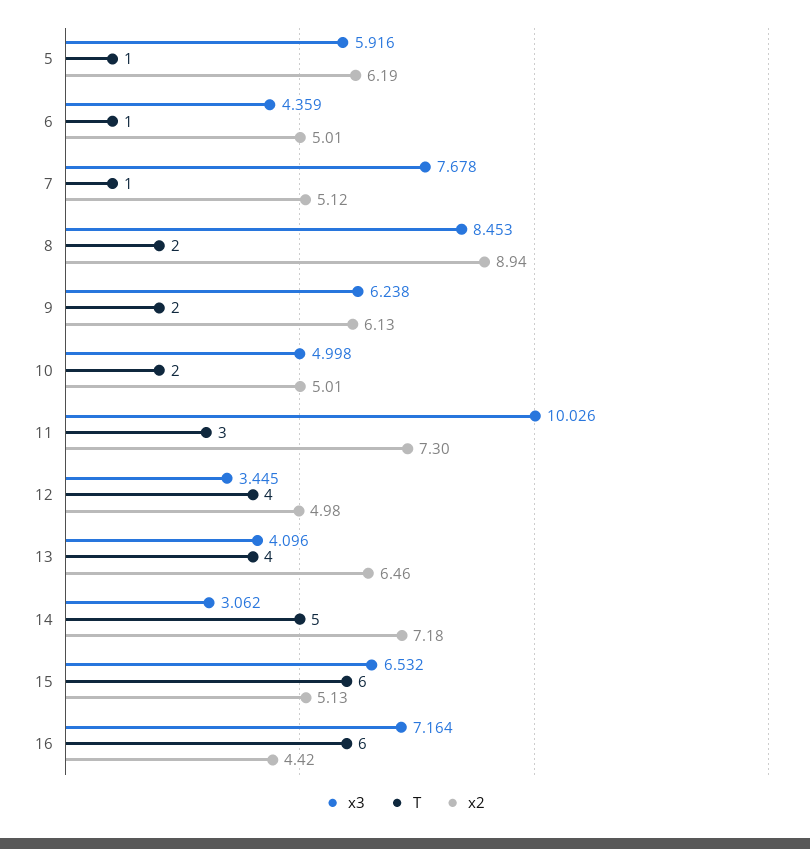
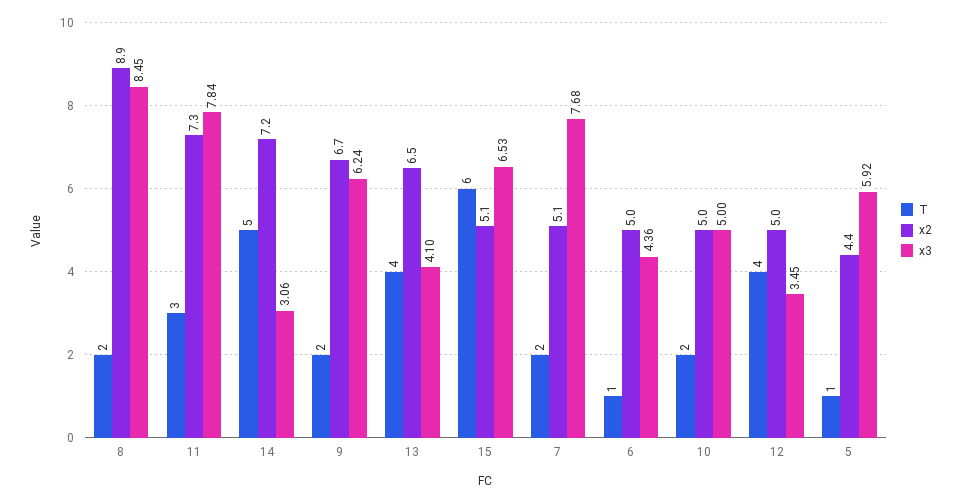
x2, 5: 6.19 -> 4.4
T, 7: 1 -> 2
x2, 9: 6.13 -> 6.7
x3, 11: 10.026 -> 7.84
x3, 16: 7.164 -> none
T, 16: 6 -> none
x2, 16: 4.42 -> none

